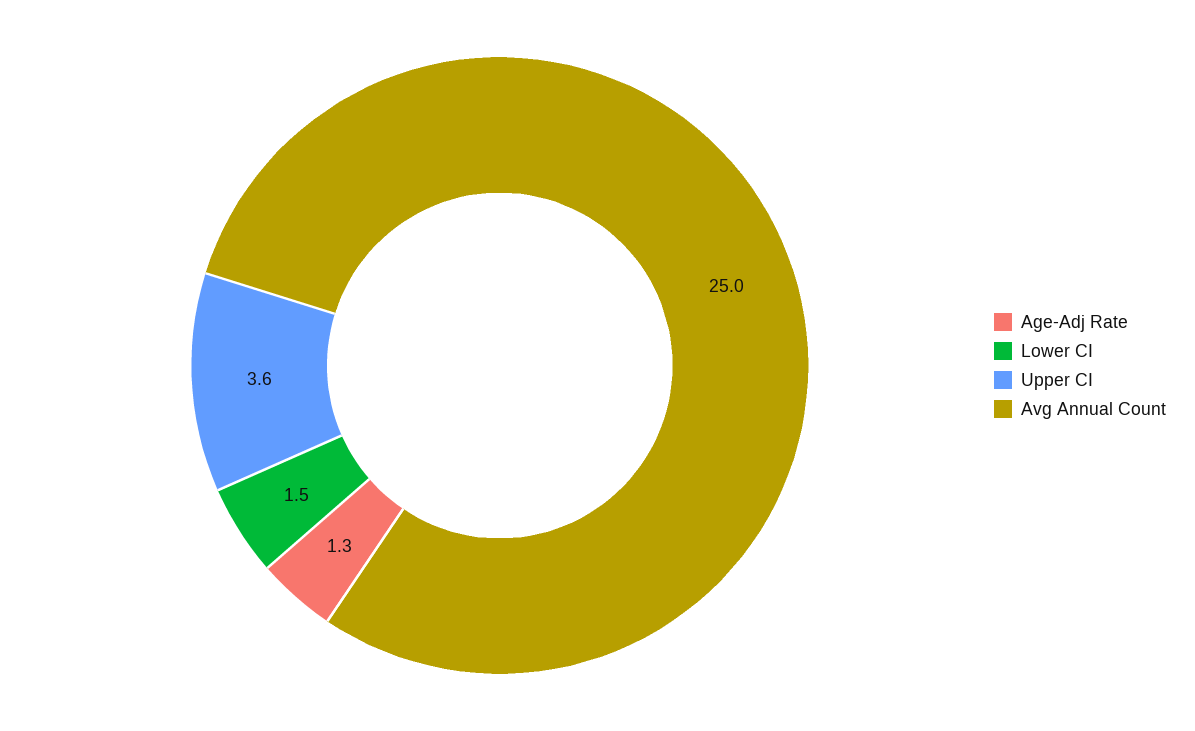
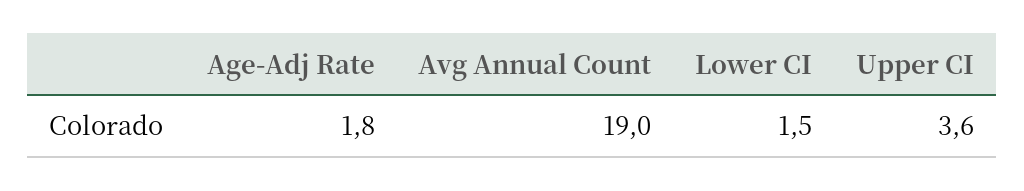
Age-Adj Rate: 1.3 -> 1.8
Avg Annual Count: 25 -> 19

